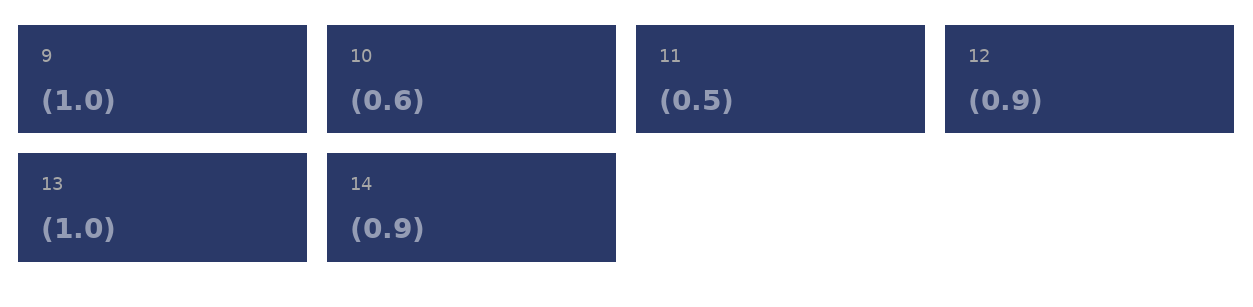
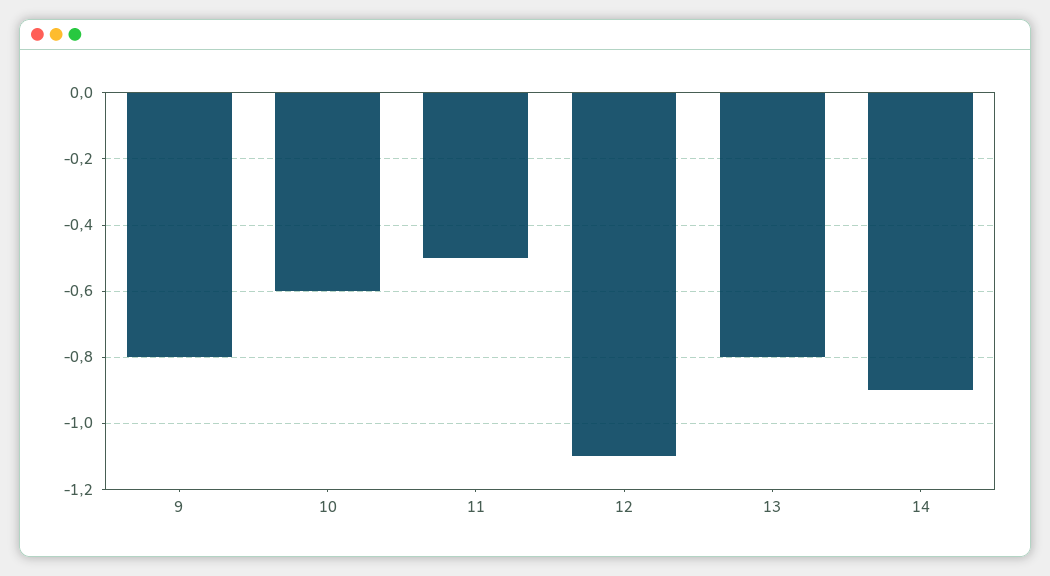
9: -1 -> -0.8
12: -0.9 -> -1.1
13: -1 -> -0.8

